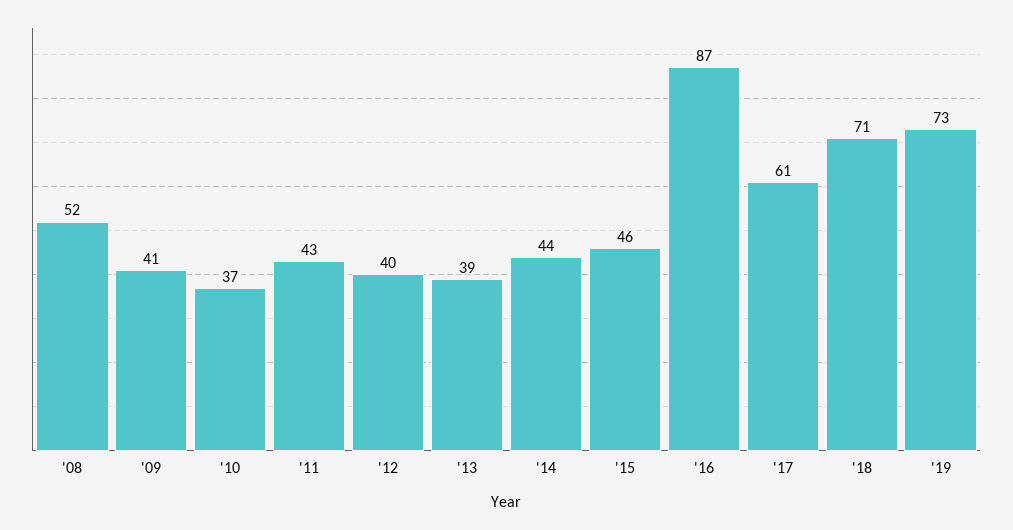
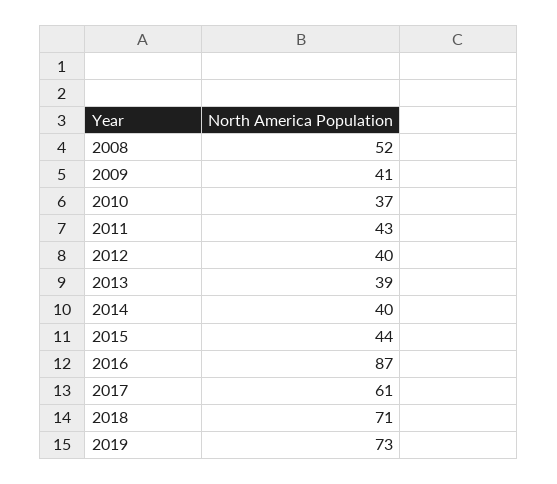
'14: 44 -> 40
'15: 46 -> 44

